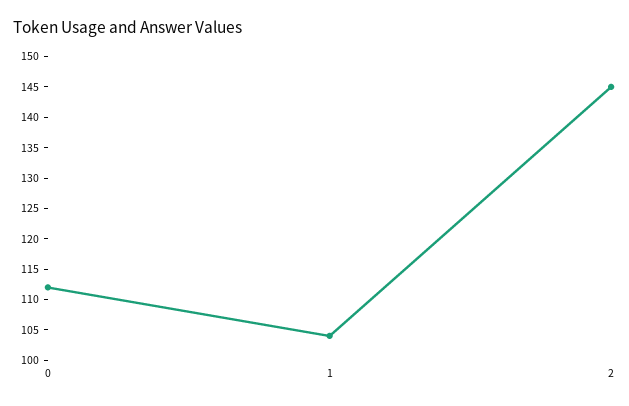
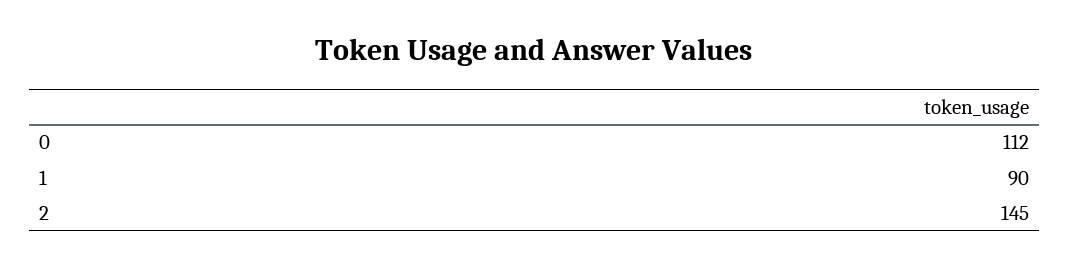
1: 105 -> 90

